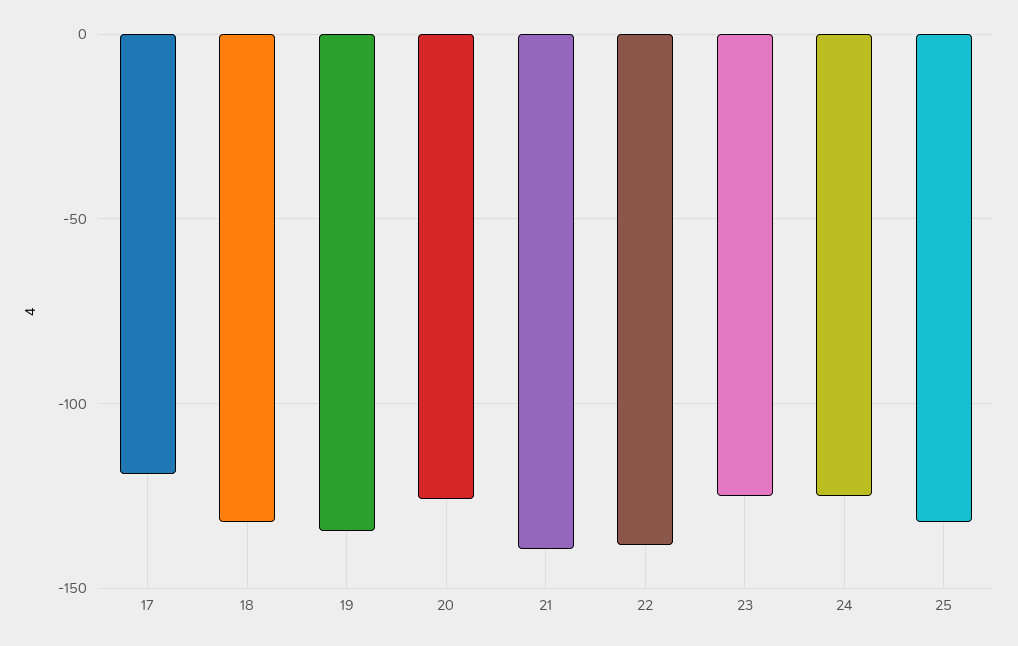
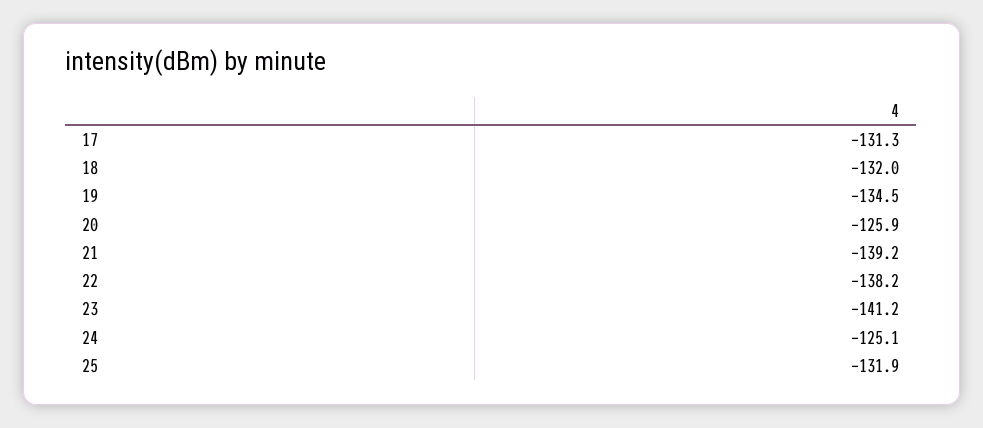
17: -120 -> -131.3
23: -125 -> -141.2

